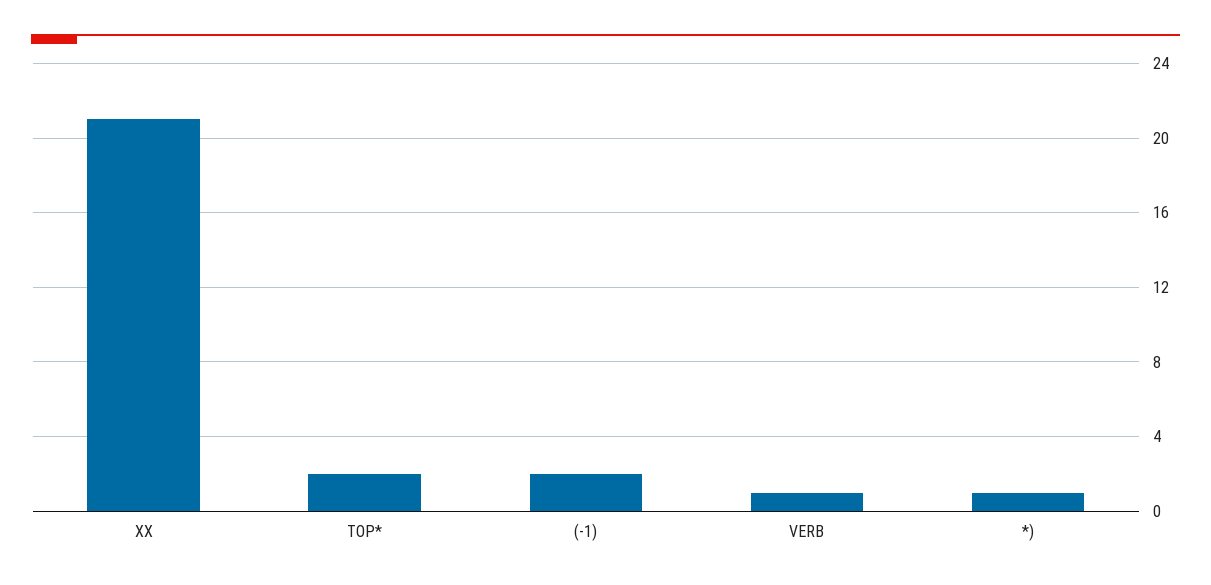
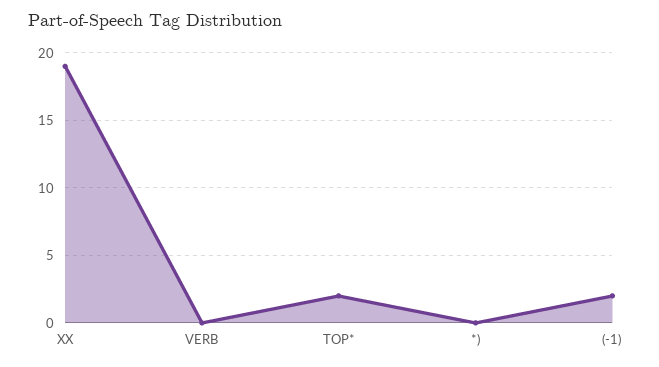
XX: 21 -> 19
VERB: 1 -> 0
*): 1 -> 0

